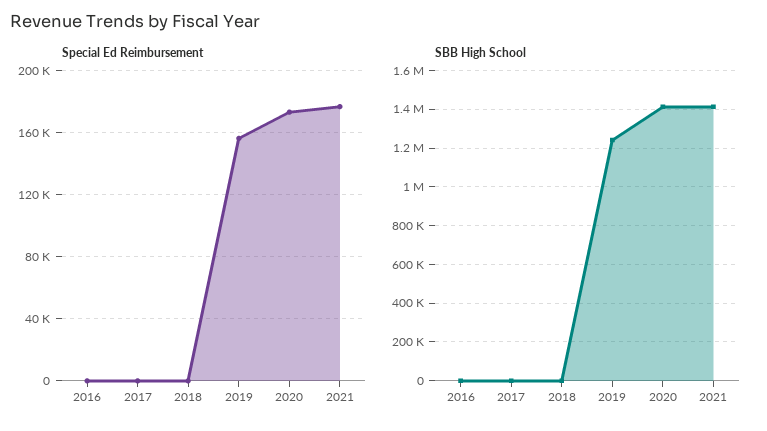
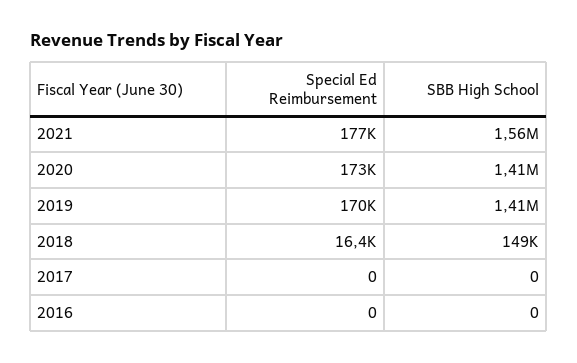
Special Ed Reimbursement, 2018: 0 -> 16400
Special Ed Reimbursement, 2019: 155000 -> 170000
SBB High School, 2018: 0 -> 149000
SBB High School, 2019: 1250000 -> 1410000
SBB High School, 2021: 1400000 -> 1560000

